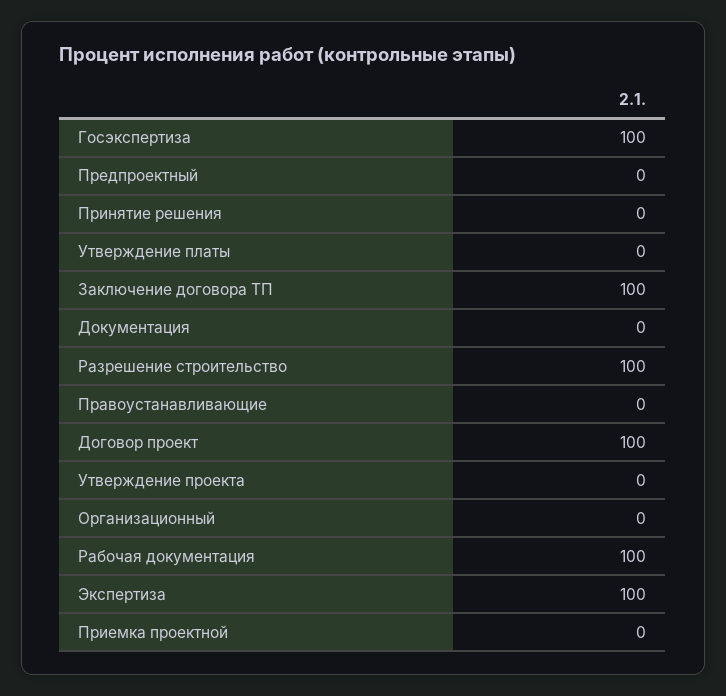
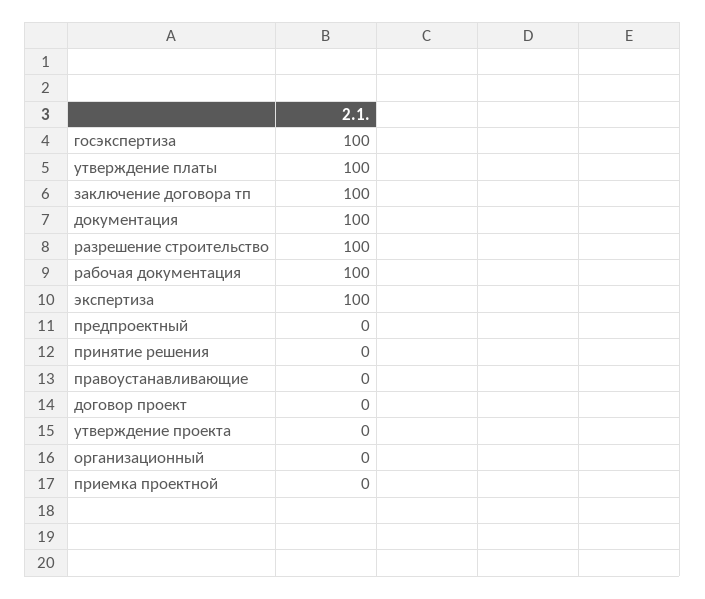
Утверждение платы: 0 -> 100
Документация: 0 -> 100
Договор проект: 100 -> 0

